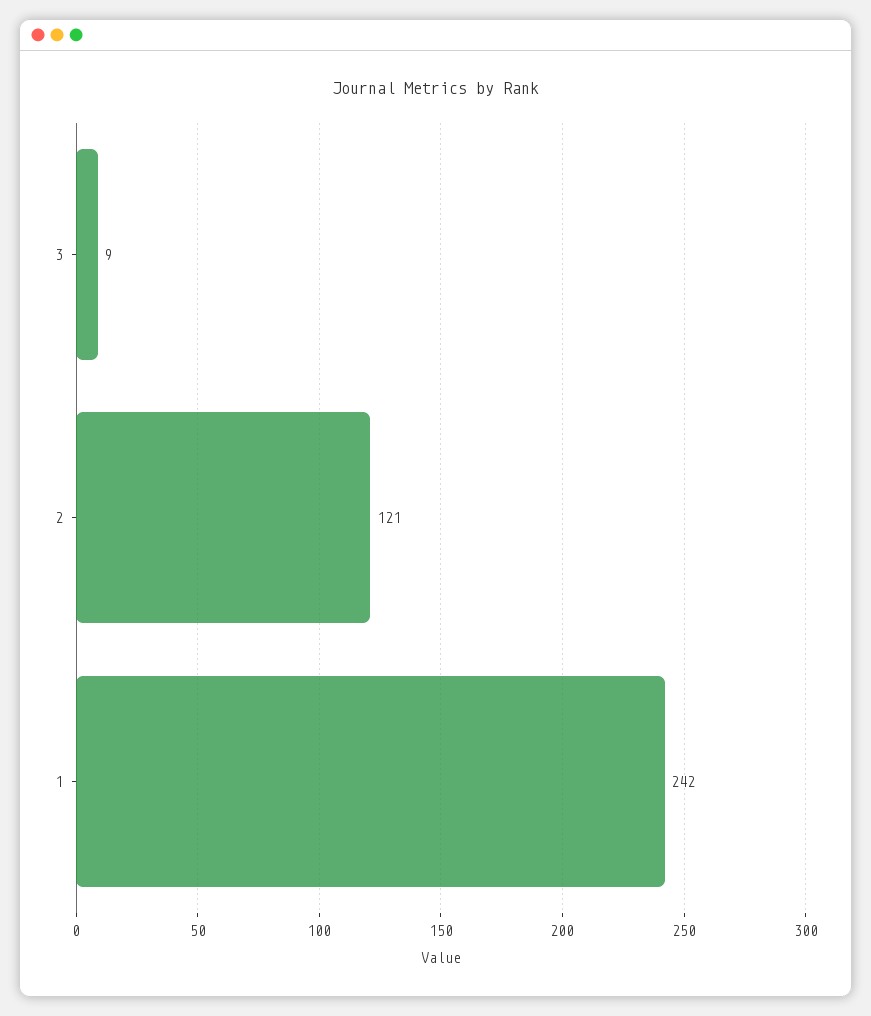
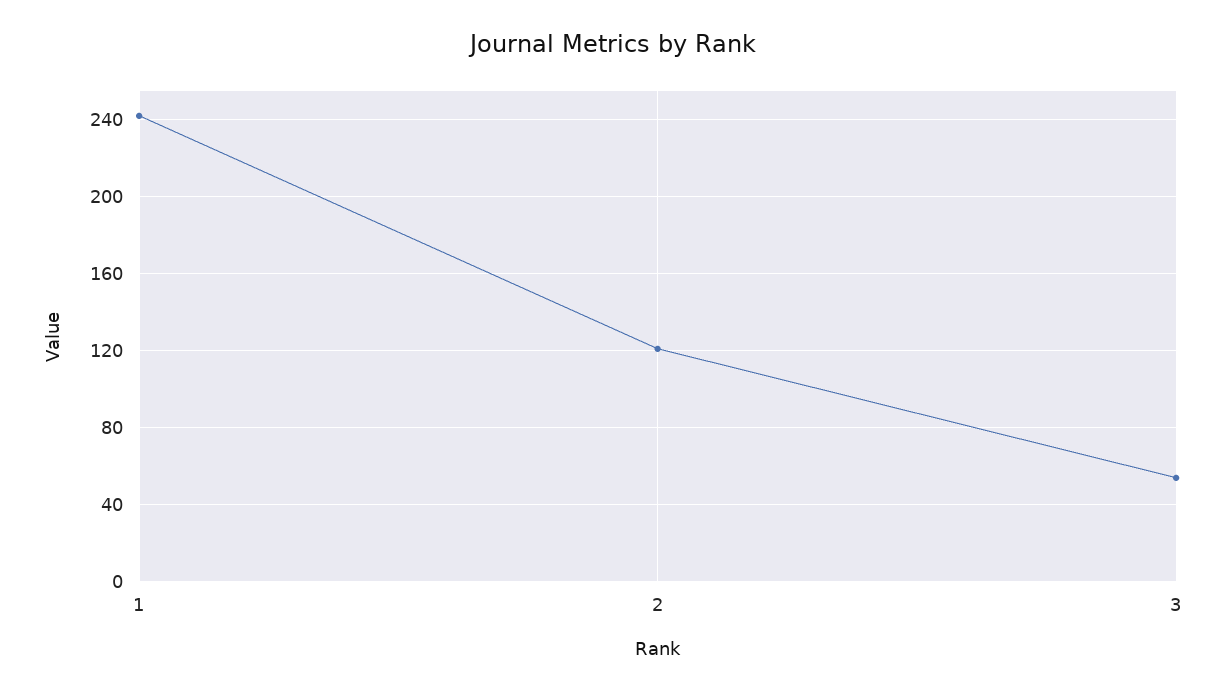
3: 9 -> 55

